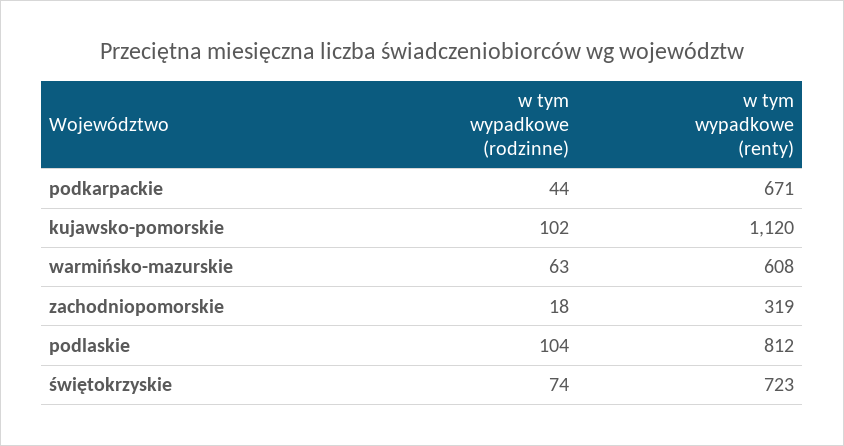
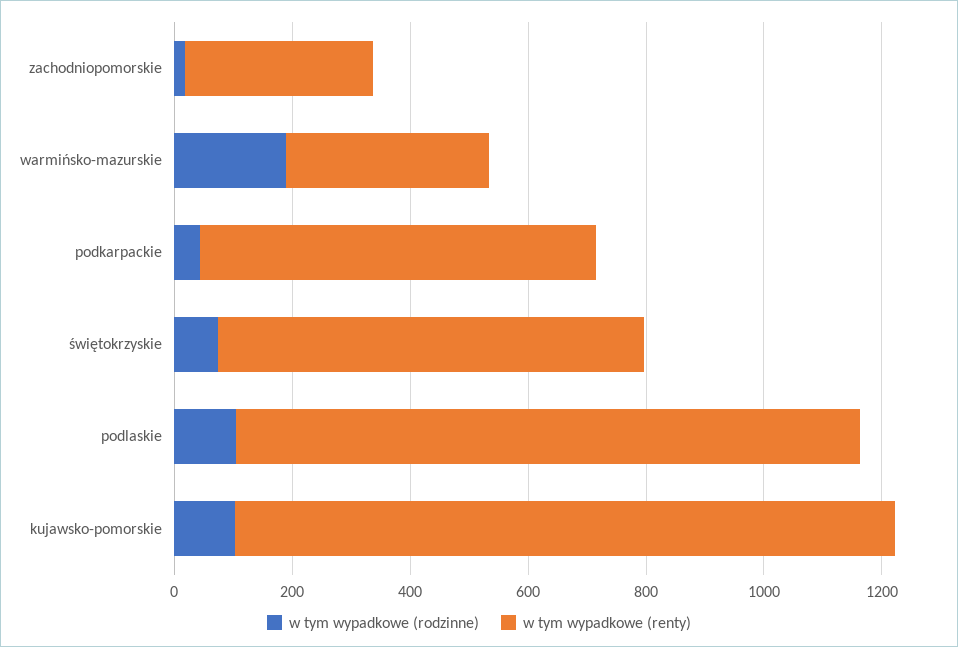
w tym wypadkowe (rodzinne), warmińsko-mazurskie: 63 -> 200
w tym wypadkowe (renty), warmińsko-mazurskie: 608 -> 350
w tym wypadkowe (renty), podlaskie: 812 -> 1050

